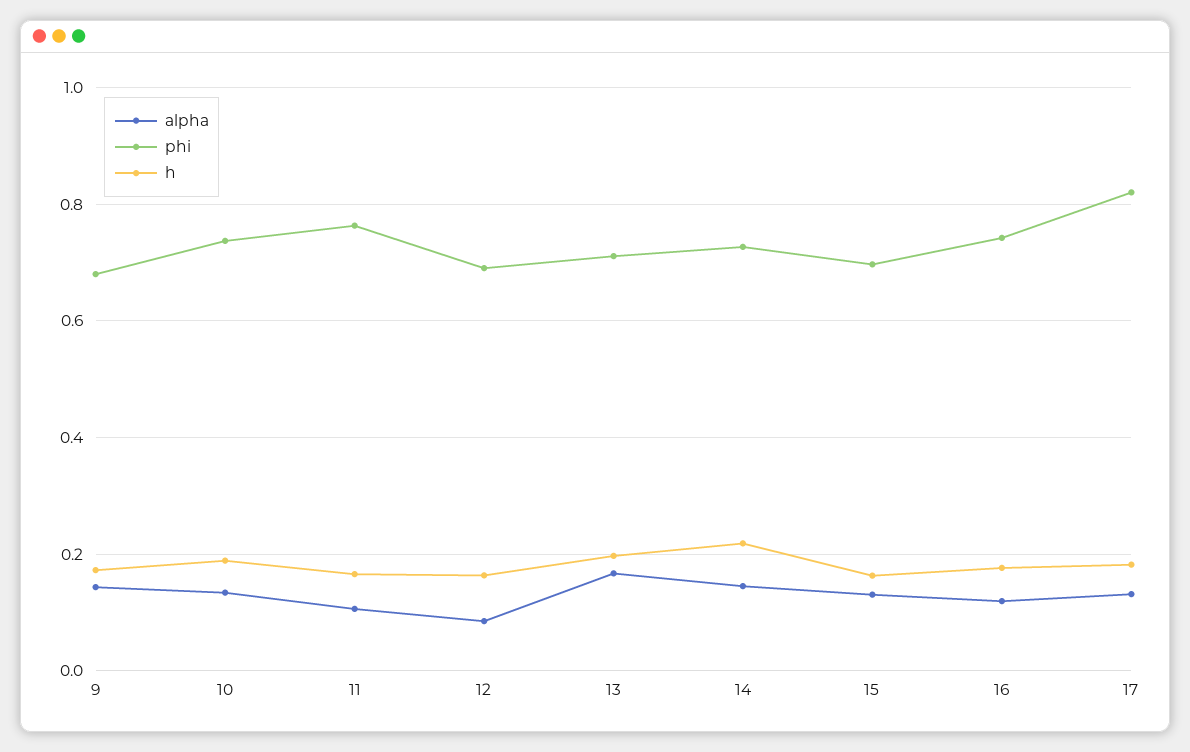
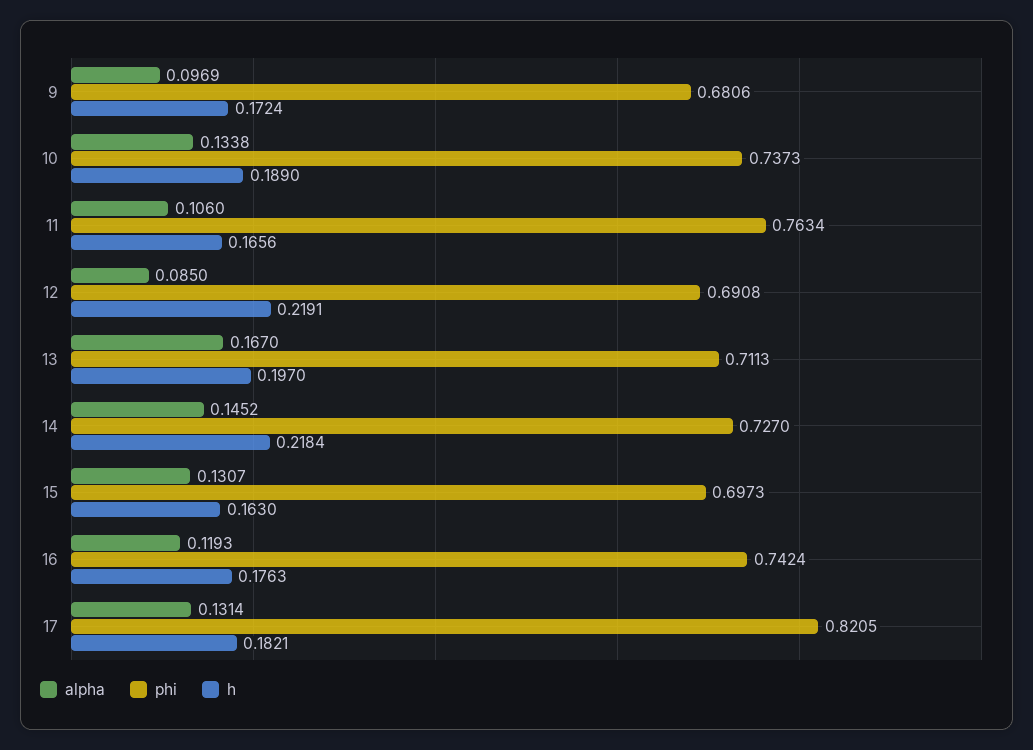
alpha, 9: 0.14 -> 0.0969
h, 12: 0.16 -> 0.2191

